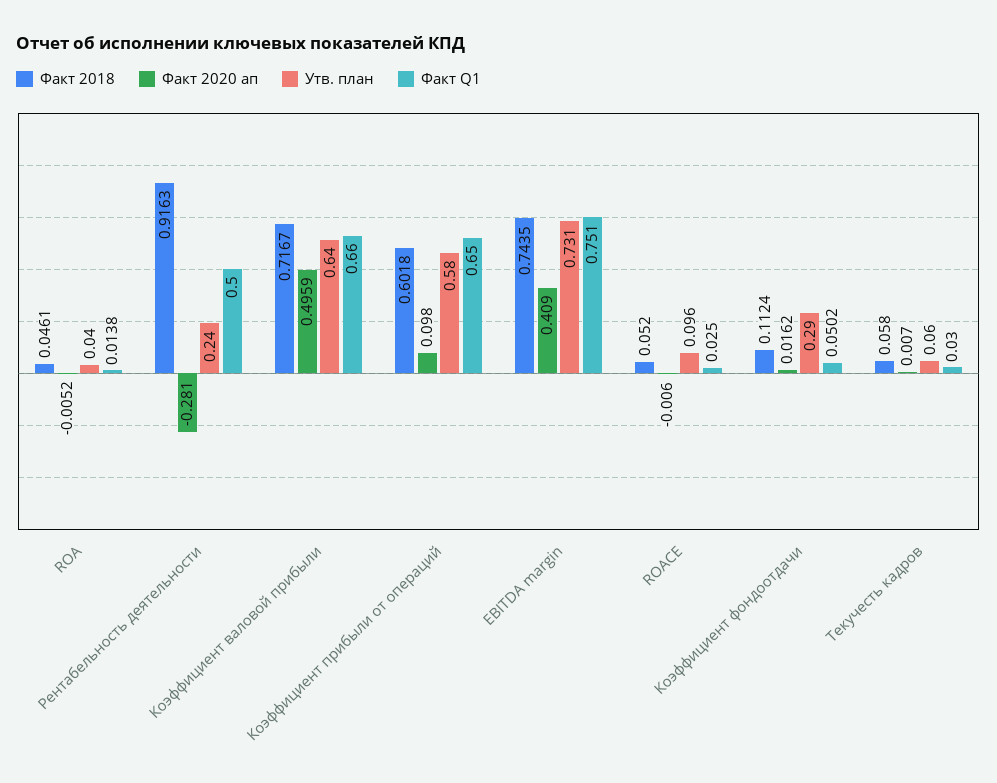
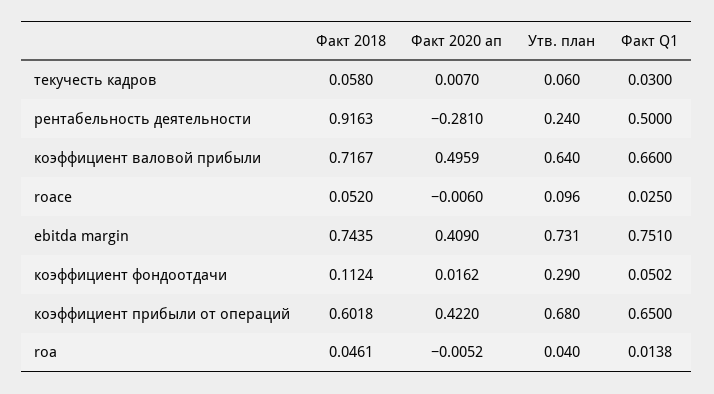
Факт 2020 ап, Коэффициент прибыли от операций: 0.098 -> 0.422
Утв. план, Коэффициент прибыли от операций: 0.58 -> 0.68

